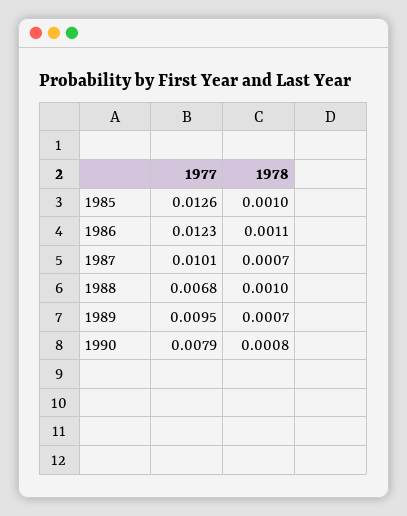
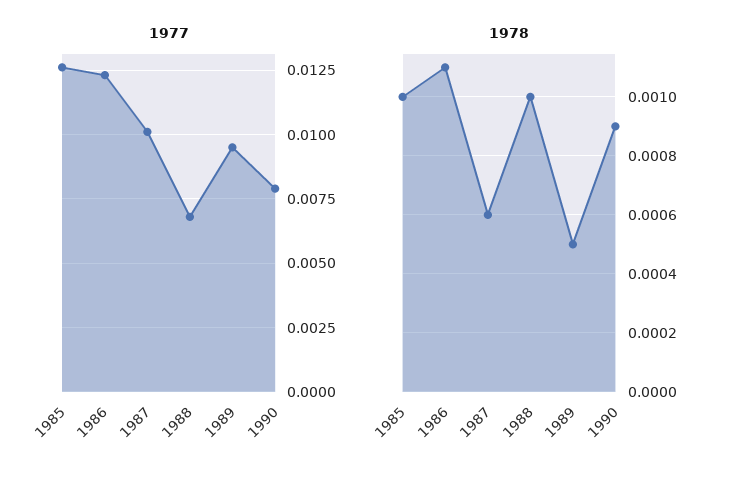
1978, 1987: 0.0007 -> 0.0006
1978, 1989: 0.0007 -> 0.0005
1978, 1990: 0.0008 -> 0.0009

